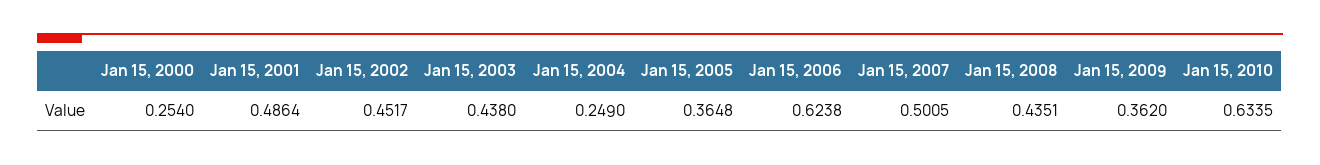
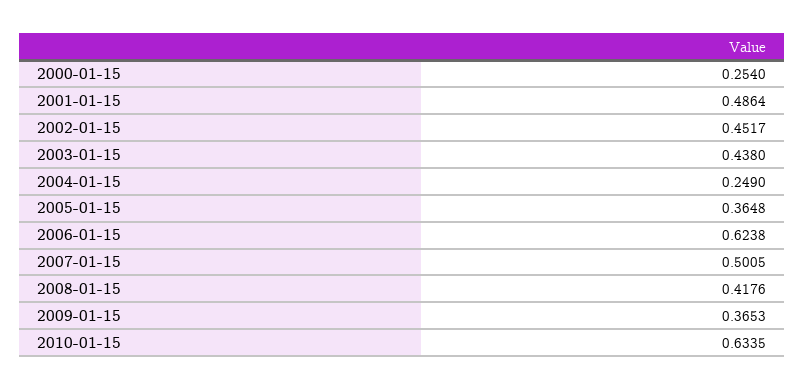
Jan 15, 2008: 0.4351 -> 0.4176
Jan 15, 2009: 0.362 -> 0.3653

